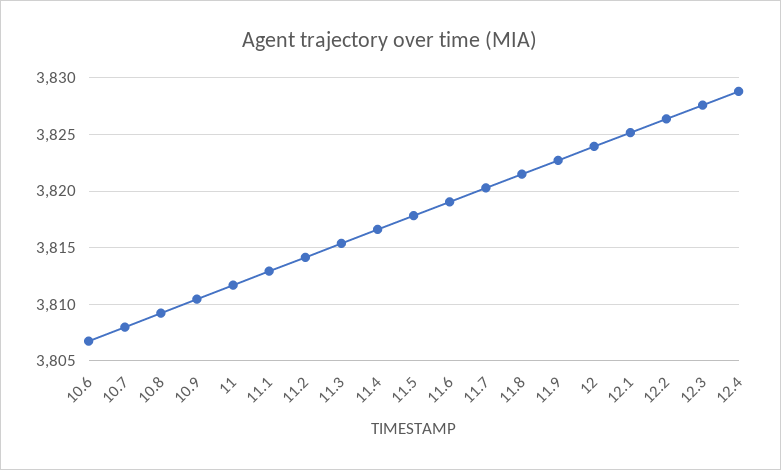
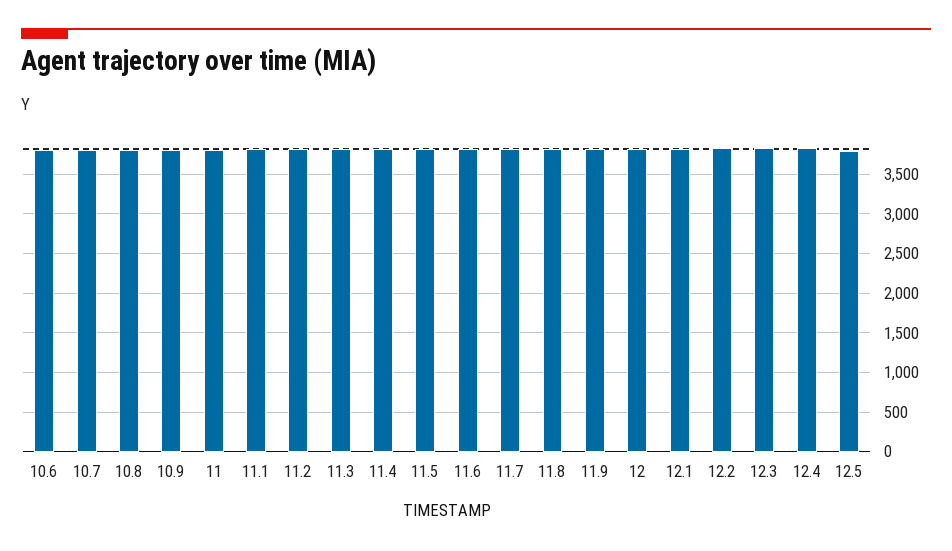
12.5: none -> 3800

